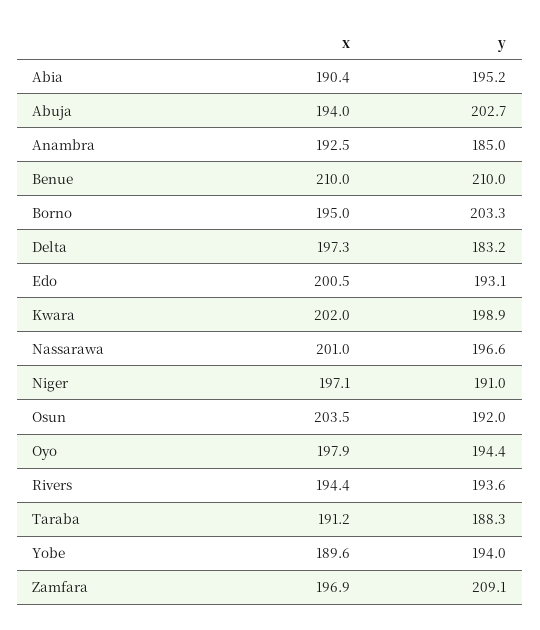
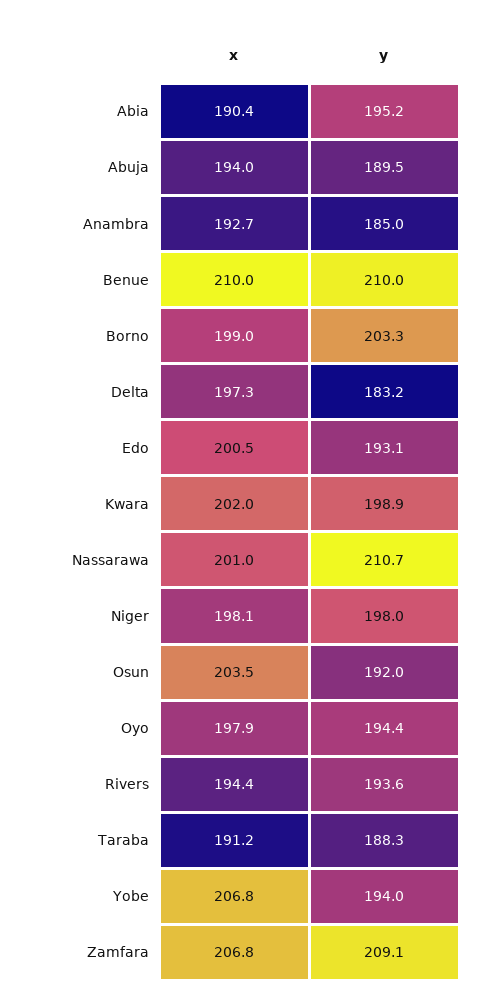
y, Abuja: 202.7 -> 189.5
x, Anambra: 192.5 -> 192.7
x, Borno: 195 -> 199
y, Nassarawa: 196.6 -> 210.7
x, Niger: 197.1 -> 198.1
y, Niger: 191 -> 198
x, Yobe: 189.6 -> 206.8
x, Zamfara: 196.9 -> 206.8

